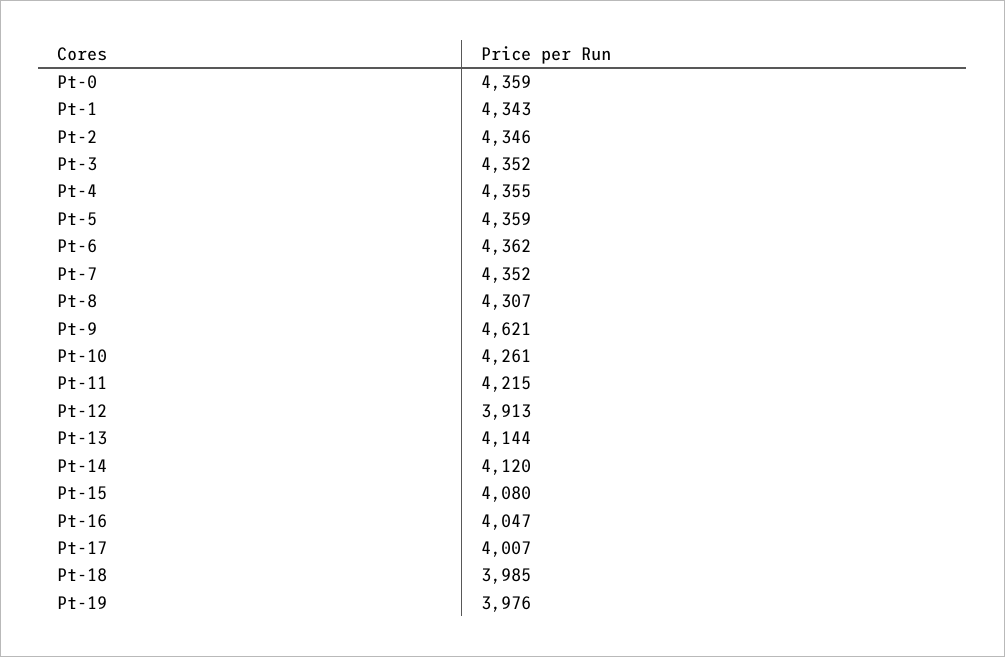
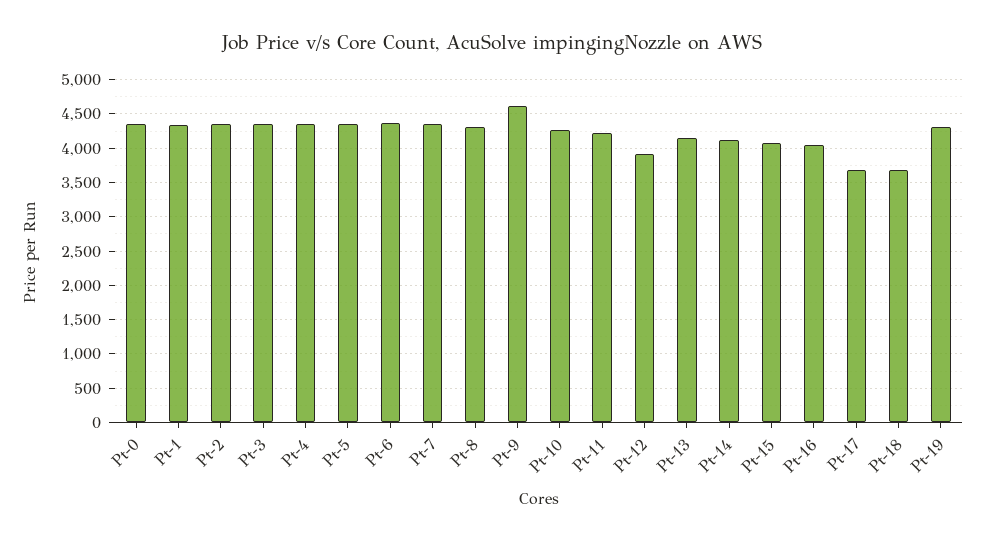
Pt-17: 4007 -> 3700
Pt-18: 3985 -> 3700
Pt-19: 3976 -> 4300

